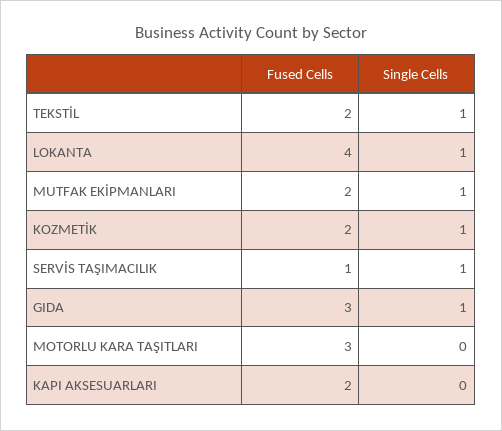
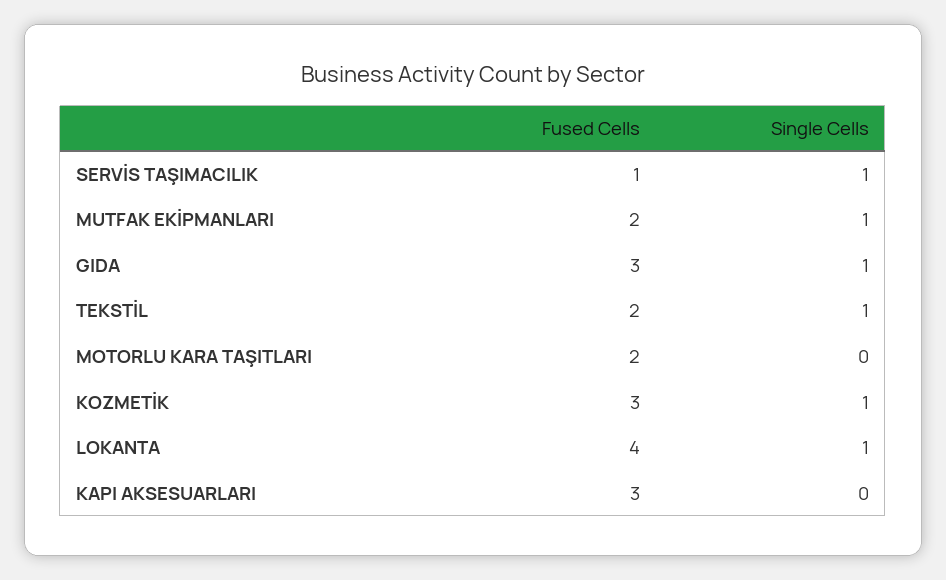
Fused Cells, KOZMETİK: 2 -> 3
Fused Cells, MOTORLU KARA TAŞITLARI: 3 -> 2
Fused Cells, KAPI AKSESUARLARI: 2 -> 3

